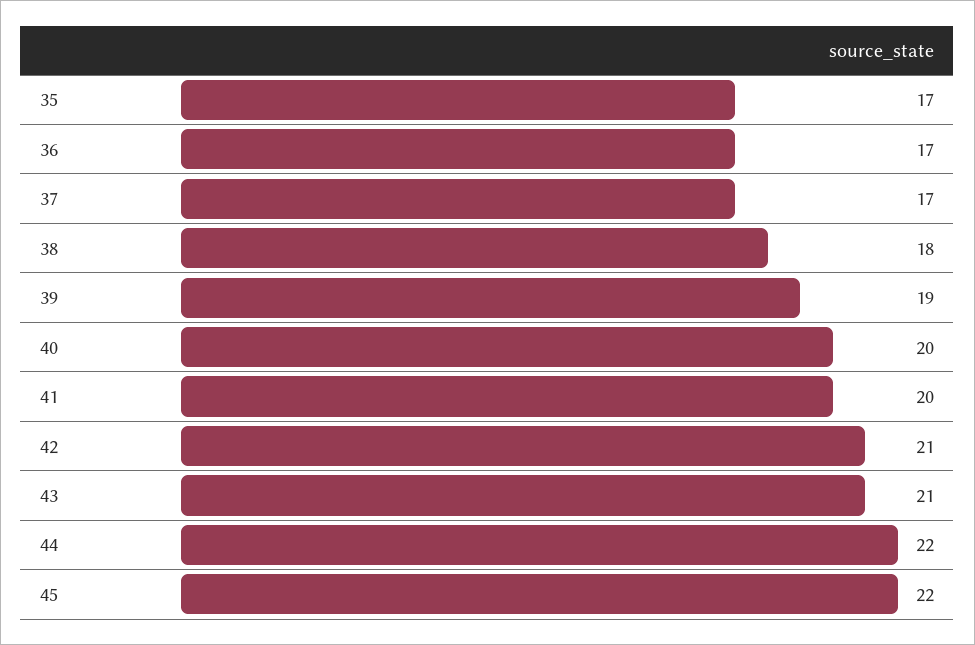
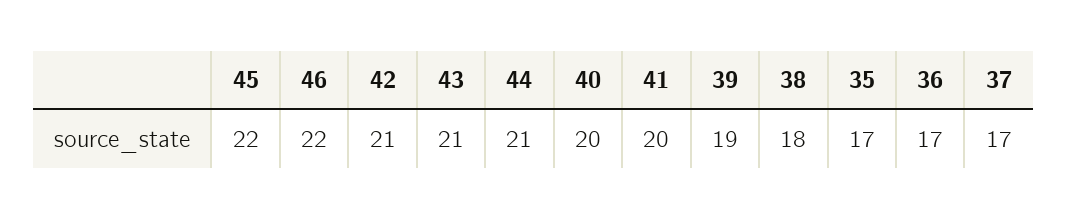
44: 22 -> 21
46: none -> 22

